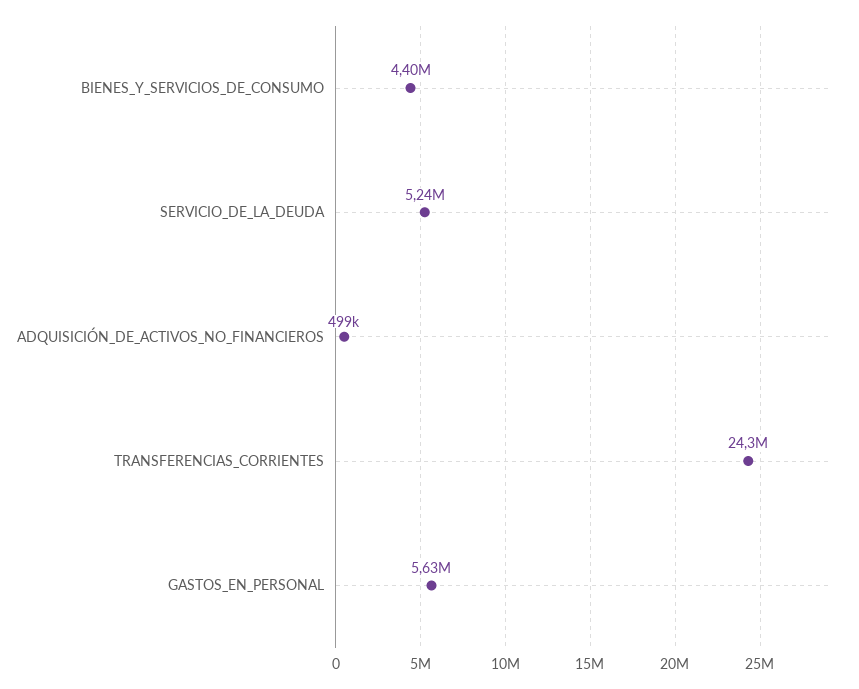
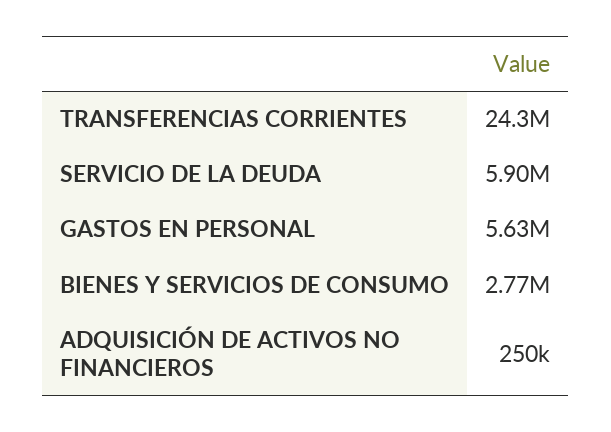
BIENES_Y_SERVICIOS_DE_CONSUMO: 4400000 -> 2770000
SERVICIO_DE_LA_DEUDA: 5240000 -> 5900000
ADQUISICIÓN_DE_ACTIVOS_NO_FINANCIEROS: 499000 -> 250000

